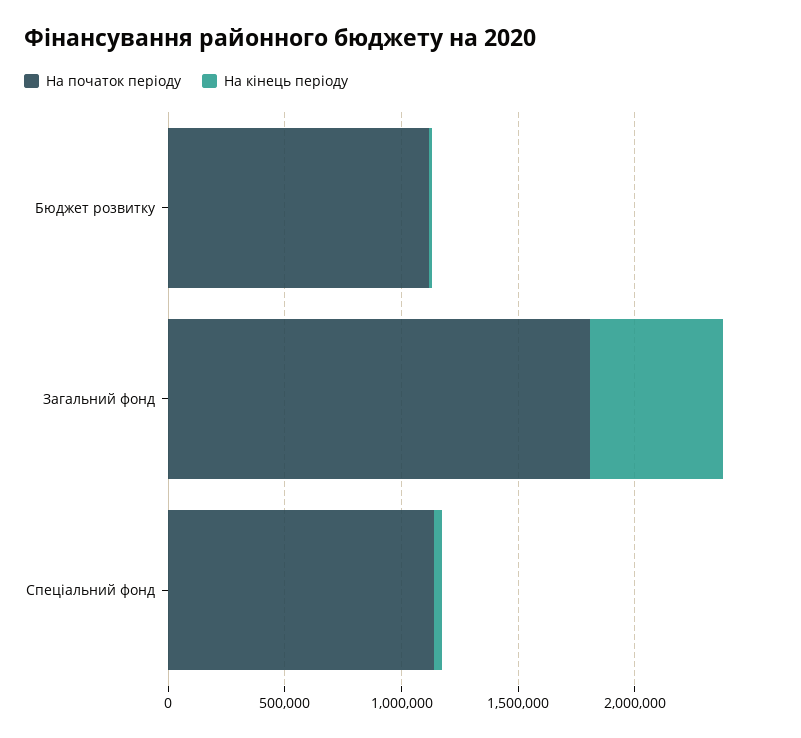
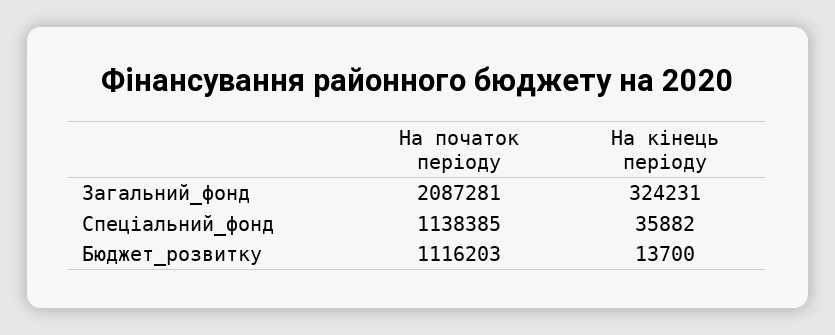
На початок періоду, Загальний фонд: 1800000 -> 2087281
На кінець періоду, Загальний фонд: 600000 -> 324231

